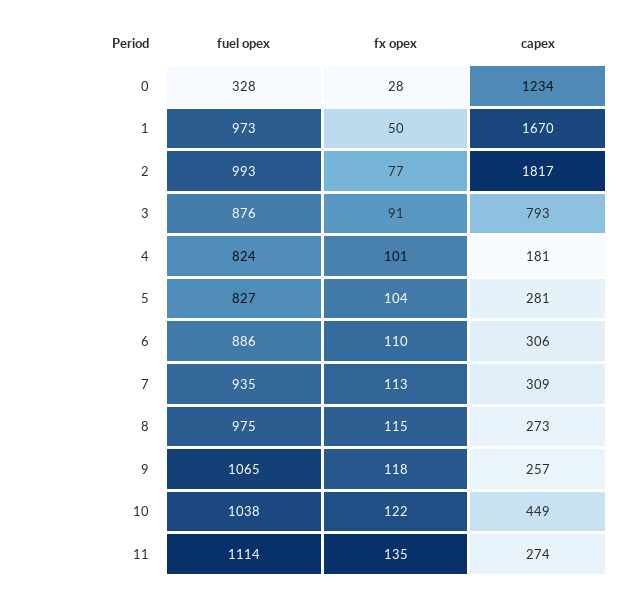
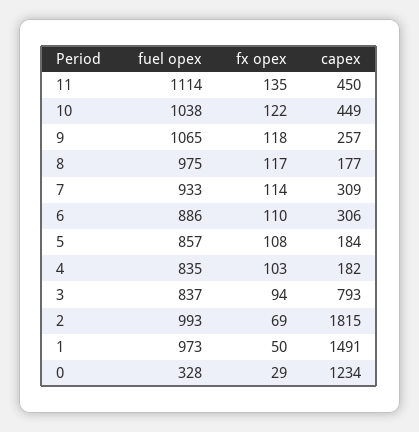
fx opex, 0: 28 -> 29
capex, 1: 1670 -> 1491
fx opex, 2: 77 -> 69
capex, 2: 1817 -> 1815
fuel opex, 3: 876 -> 837
fx opex, 3: 91 -> 94
fuel opex, 4: 824 -> 835
fx opex, 4: 101 -> 103
capex, 4: 181 -> 182
fuel opex, 5: 827 -> 857
fx opex, 5: 104 -> 108
capex, 5: 281 -> 184
fuel opex, 7: 935 -> 933
fx opex, 7: 113 -> 114
fx opex, 8: 115 -> 117
capex, 8: 273 -> 177
capex, 11: 274 -> 450

